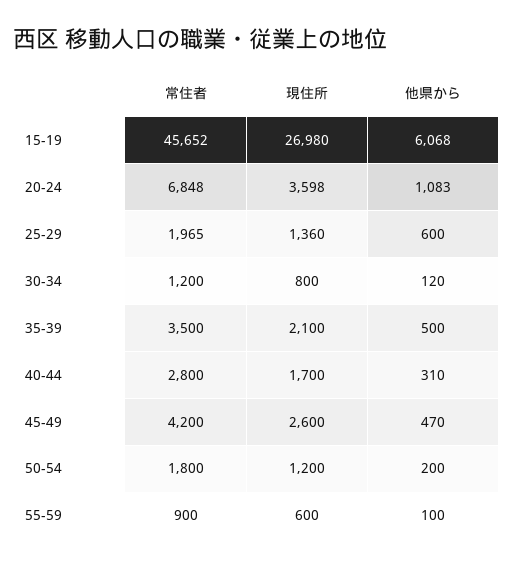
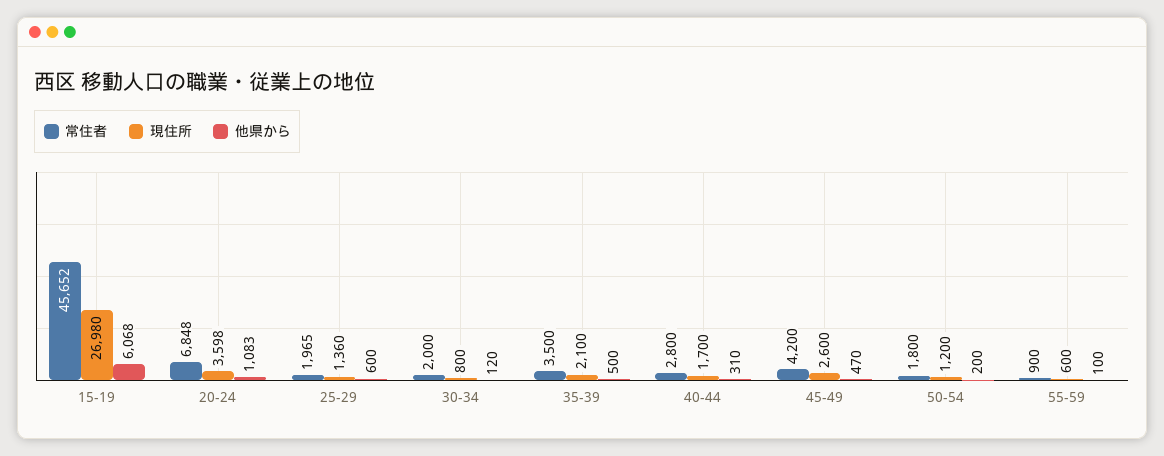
常住者, 30-34: 1200 -> 2000

